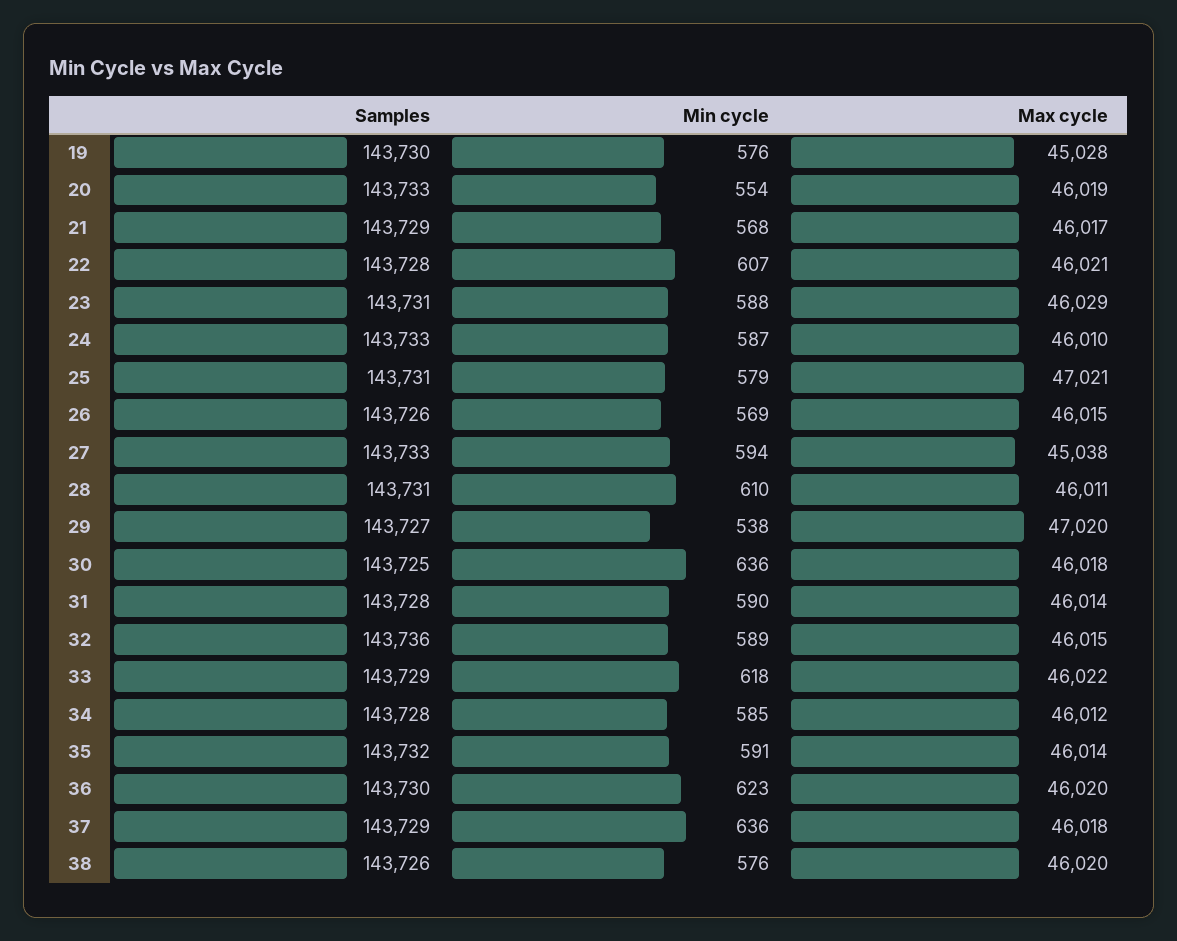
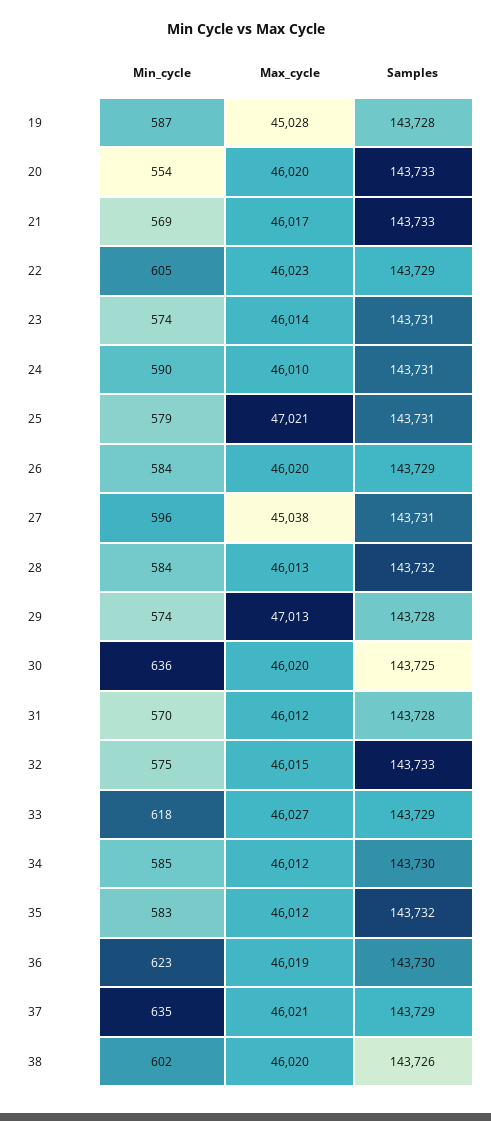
Samples, 19: 143730 -> 143728
Min cycle, 19: 576 -> 587
Max cycle, 20: 46019 -> 46020
Samples, 21: 143729 -> 143733
Min cycle, 21: 568 -> 569
Samples, 22: 143728 -> 143729
Min cycle, 22: 607 -> 605
Max cycle, 22: 46021 -> 46023
Min cycle, 23: 588 -> 574
Max cycle, 23: 46029 -> 46014
Samples, 24: 143733 -> 143731
Min cycle, 24: 587 -> 590
Samples, 26: 143726 -> 143729
Min cycle, 26: 569 -> 584
Max cycle, 26: 46015 -> 46020
Samples, 27: 143733 -> 143731
Min cycle, 27: 594 -> 596
Samples, 28: 143731 -> 143732
Min cycle, 28: 610 -> 584
Max cycle, 28: 46011 -> 46013
Samples, 29: 143727 -> 143728
Min cycle, 29: 538 -> 574
Max cycle, 29: 47020 -> 47013
Max cycle, 30: 46018 -> 46020
Min cycle, 31: 590 -> 570
Max cycle, 31: 46014 -> 46012
Samples, 32: 143736 -> 143733
Min cycle, 32: 589 -> 575
Max cycle, 33: 46022 -> 46027
Samples, 34: 143728 -> 143730
Min cycle, 35: 591 -> 583
Max cycle, 35: 46014 -> 46012
Max cycle, 36: 46020 -> 46019
Min cycle, 37: 636 -> 635
Max cycle, 37: 46018 -> 46021
Min cycle, 38: 576 -> 602

